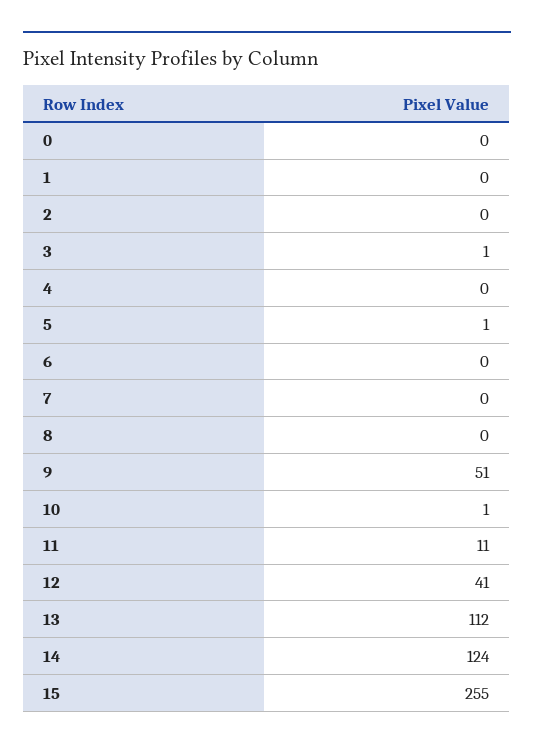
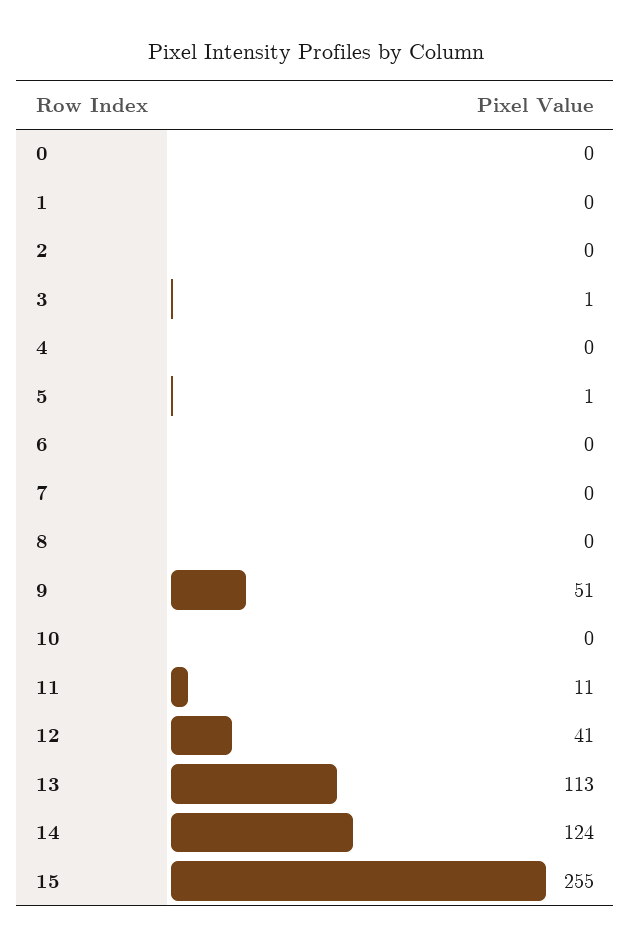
10: 1 -> 0
13: 112 -> 113

